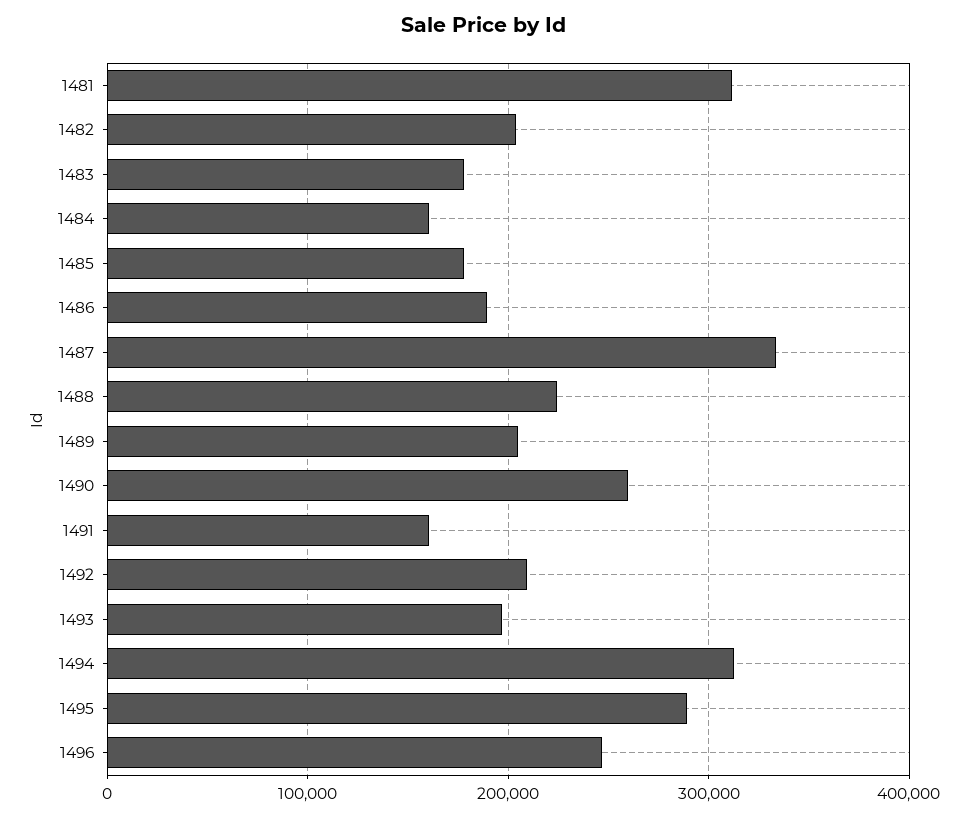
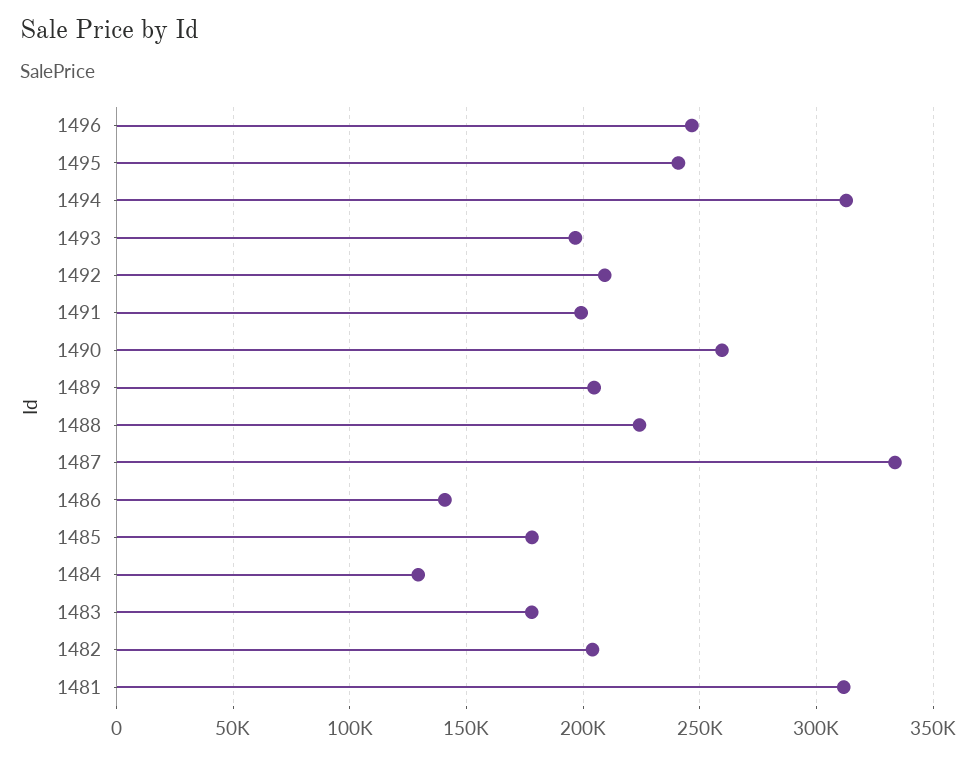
1484: 160000 -> 130000
1486: 190000 -> 140000
1491: 160000 -> 200000
1495: 290000 -> 240000

